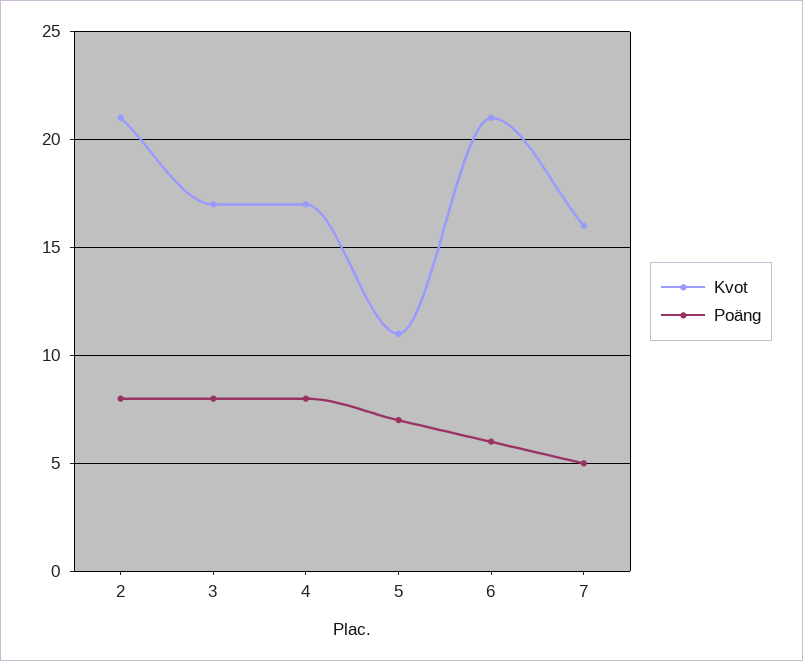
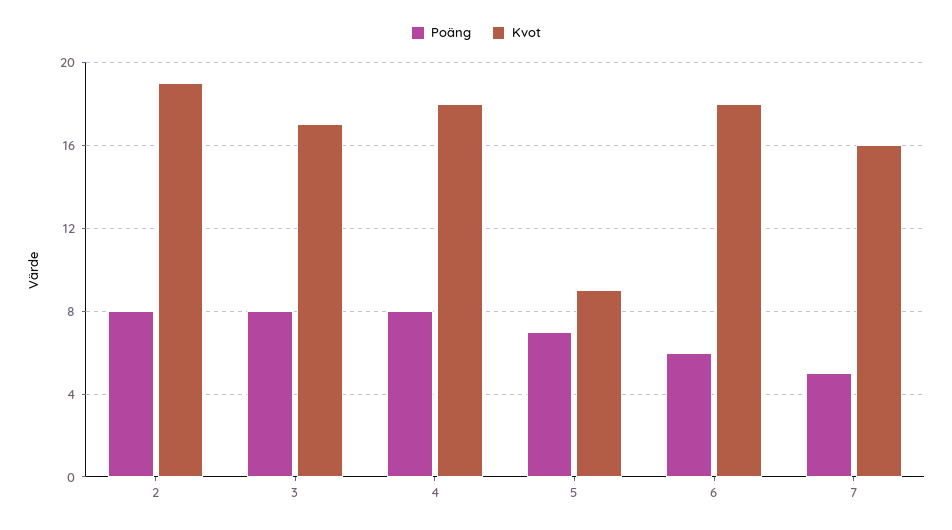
Kvot, 2: 21 -> 19
Kvot, 4: 17 -> 18
Kvot, 5: 11 -> 9
Kvot, 6: 21 -> 18

